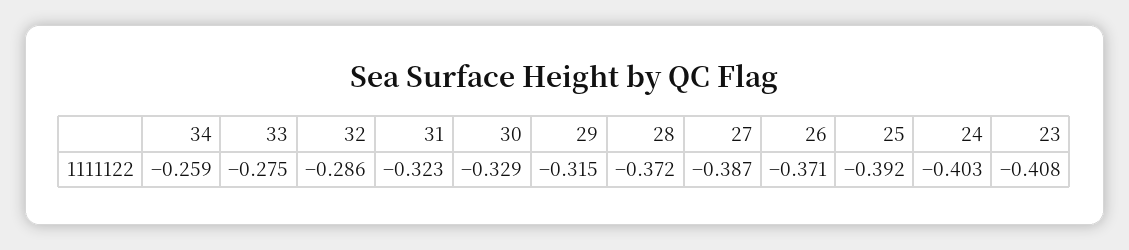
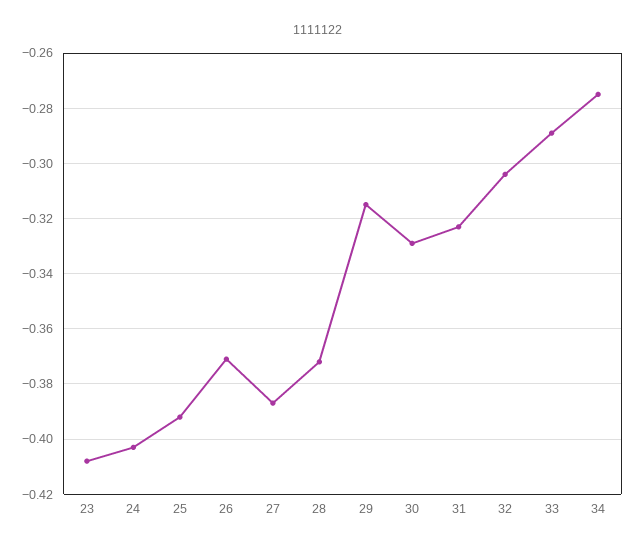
34: -0.259 -> -0.275
33: -0.275 -> -0.29
32: -0.286 -> -0.305

